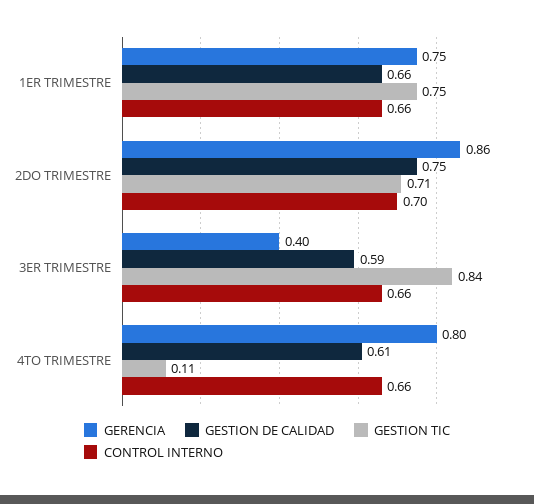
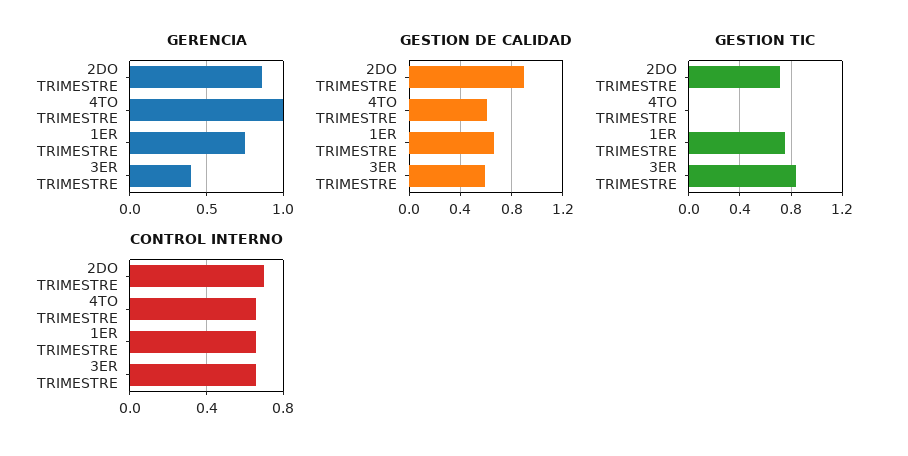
GESTION DE CALIDAD, 2DO TRIMESTRE: 0.75 -> 0.9
GERENCIA, 4TO TRIMESTRE: 0.8 -> 1
GESTION TIC, 4TO TRIMESTRE: 0.11 -> 0

